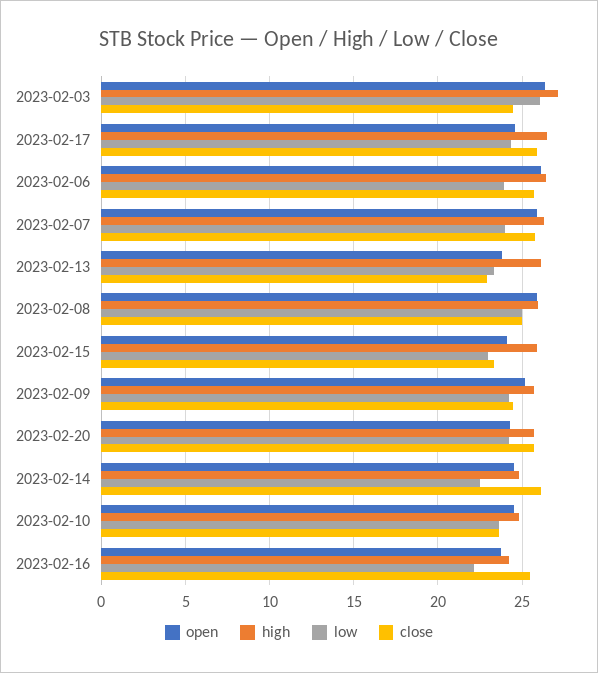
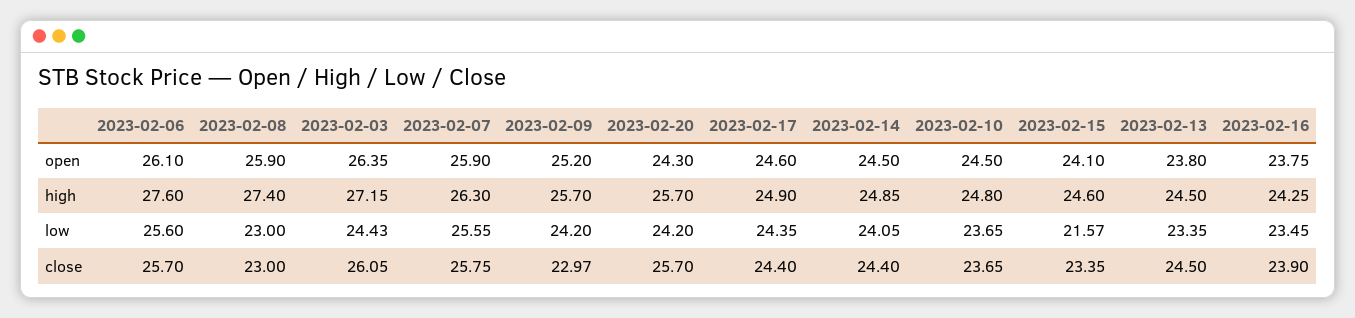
low, 2023-02-03: 26 -> 24.43
close, 2023-02-03: 24.5 -> 26.05
high, 2023-02-17: 26.5 -> 24.9
close, 2023-02-17: 26 -> 24.4
high, 2023-02-06: 26.5 -> 27.6
low, 2023-02-06: 24 -> 25.6
low, 2023-02-07: 24 -> 25.55
high, 2023-02-13: 26 -> 24.5
close, 2023-02-13: 23 -> 24.5
high, 2023-02-08: 26 -> 27.4
low, 2023-02-08: 25 -> 23
close, 2023-02-08: 25 -> 23
high, 2023-02-15: 26 -> 24.6
low, 2023-02-15: 23 -> 21.57
close, 2023-02-09: 24.5 -> 22.97
low, 2023-02-14: 22.5 -> 24.05
close, 2023-02-14: 26 -> 24.4
low, 2023-02-16: 22 -> 23.45
close, 2023-02-16: 25.5 -> 23.9

